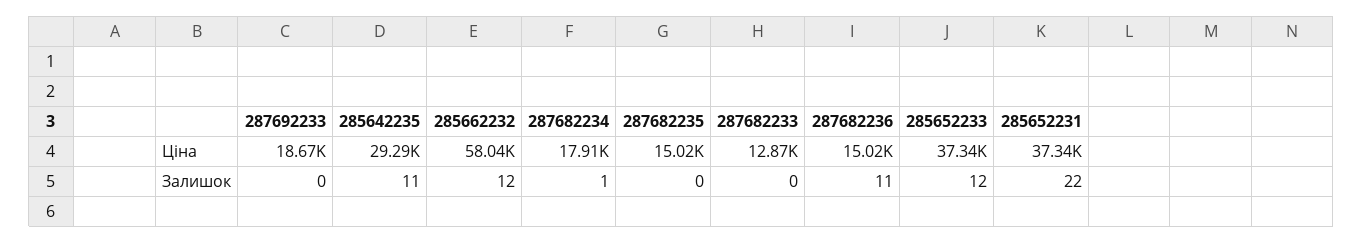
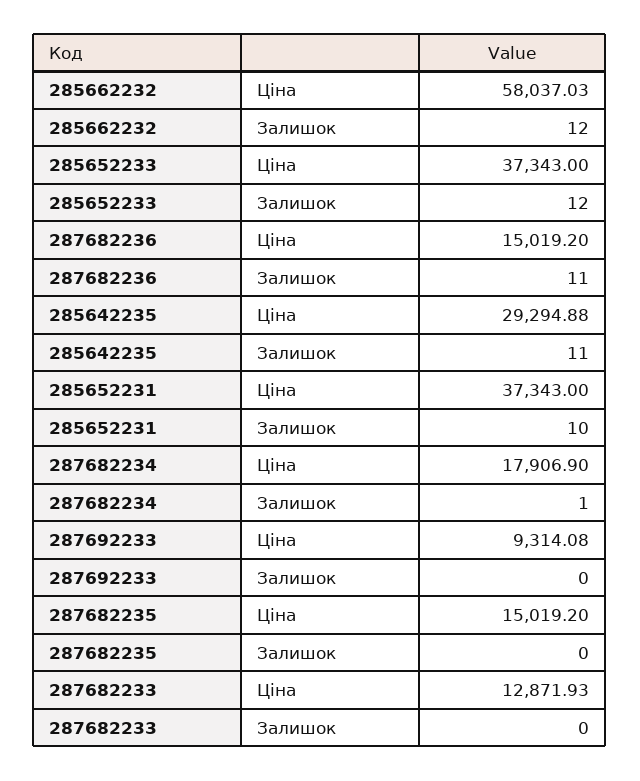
287692233, Ціна: 18670 -> 9314.08
285652231, Залишок: 22 -> 10

